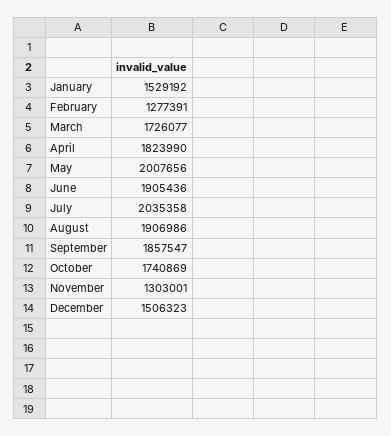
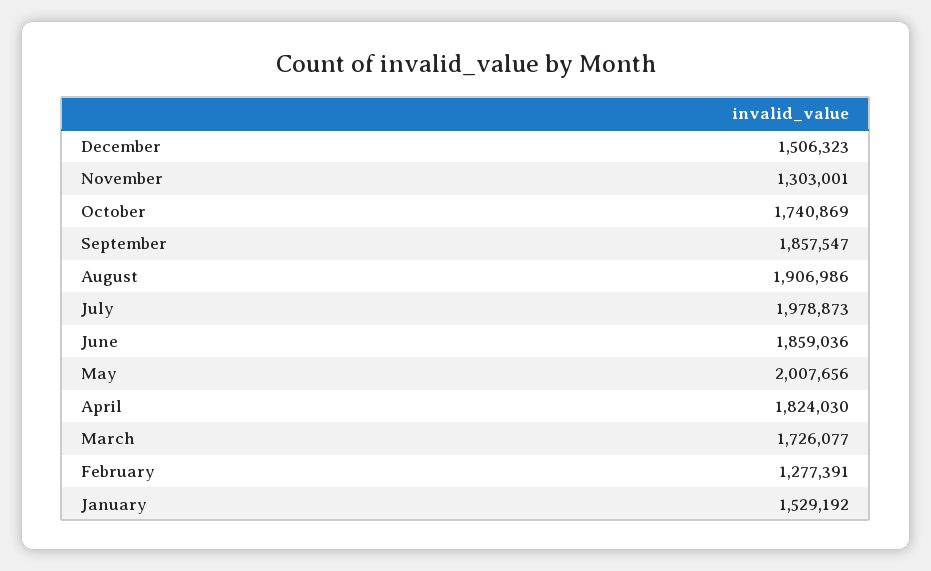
April: 1823990 -> 1824030
June: 1905436 -> 1859036
July: 2035358 -> 1978873

